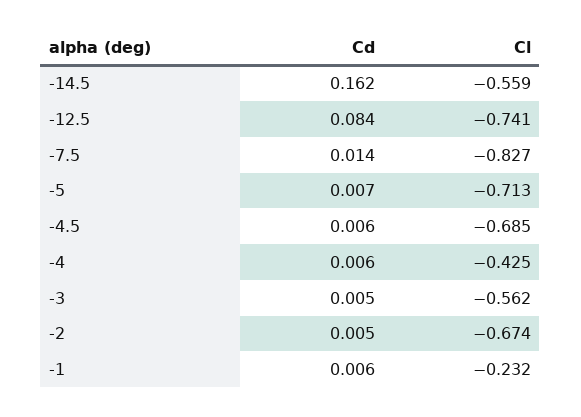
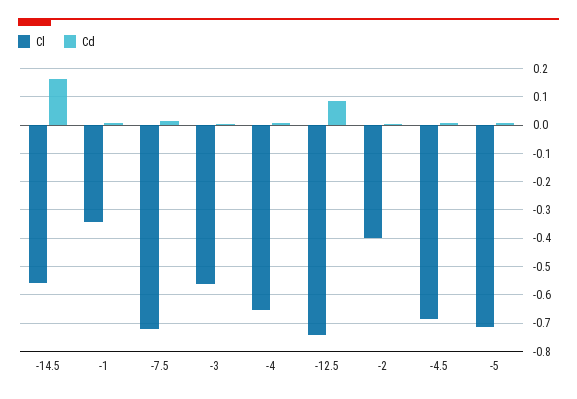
Cl, -7.5: -0.827 -> -0.725
Cl, -4: -0.425 -> -0.65
Cl, -2: -0.674 -> -0.4
Cl, -1: -0.232 -> -0.35

